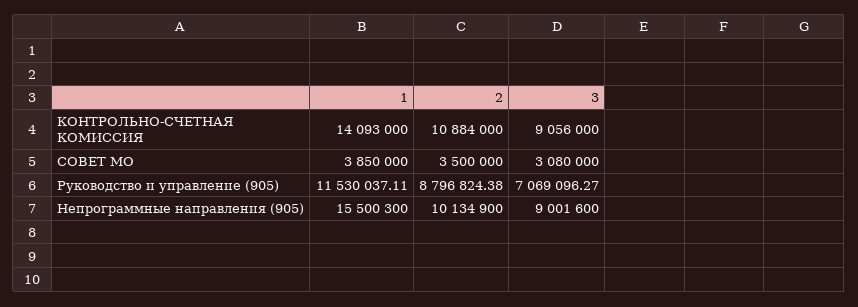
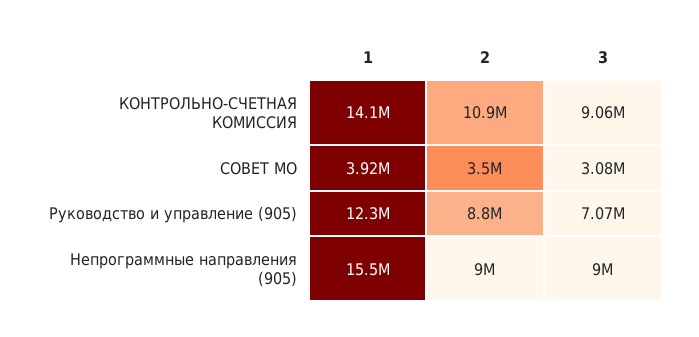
1, СОВЕТ МО: 3850000 -> 3920000
1, Руководство и управление (905): 11530037.11 -> 12300000
2, Непрограммные направления (905): 10134900 -> 9000000

